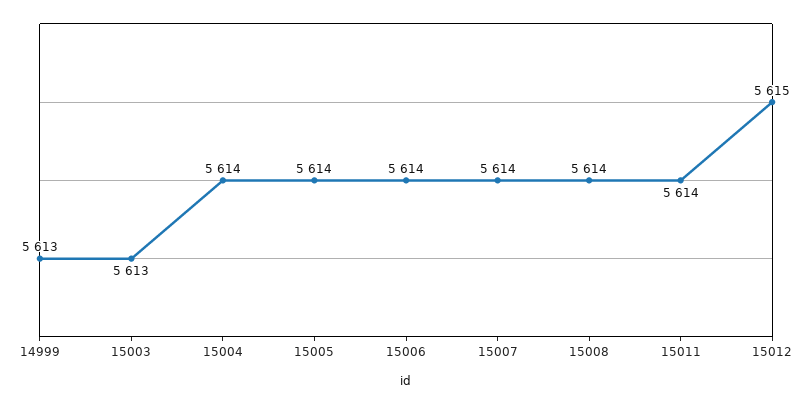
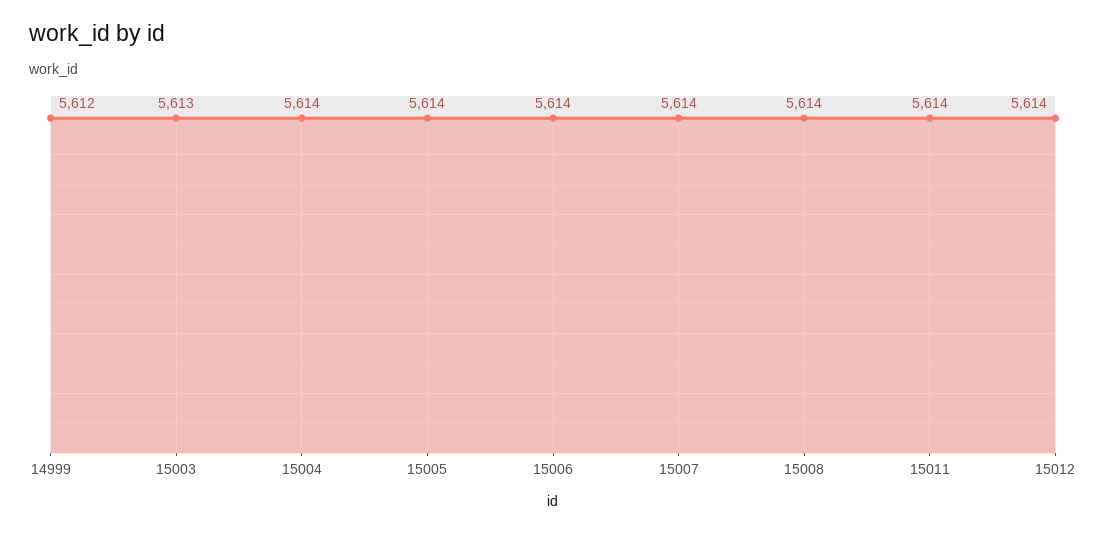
14999: 5613 -> 5612
15012: 5615 -> 5614

